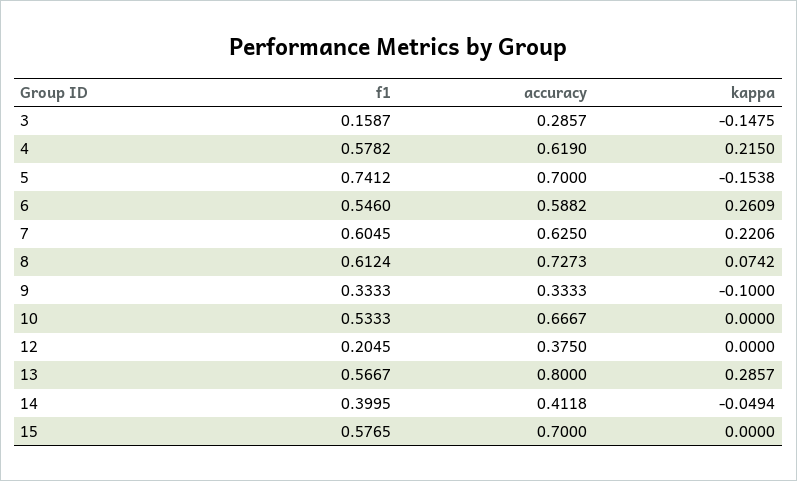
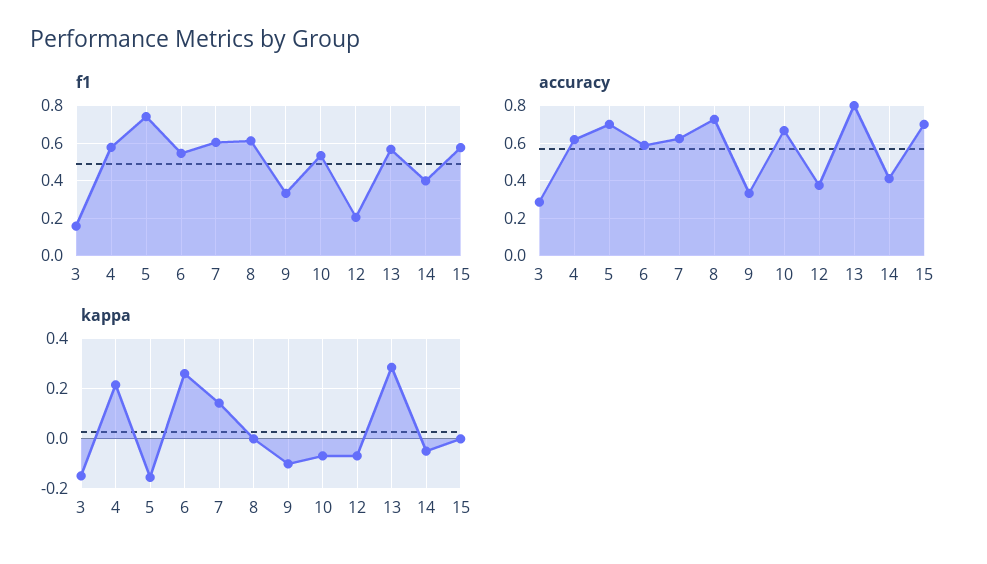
kappa, 7: 0.2206 -> 0.15
kappa, 8: 0.0742 -> 0
kappa, 10: 0 -> -0.075
kappa, 12: 0 -> -0.075

